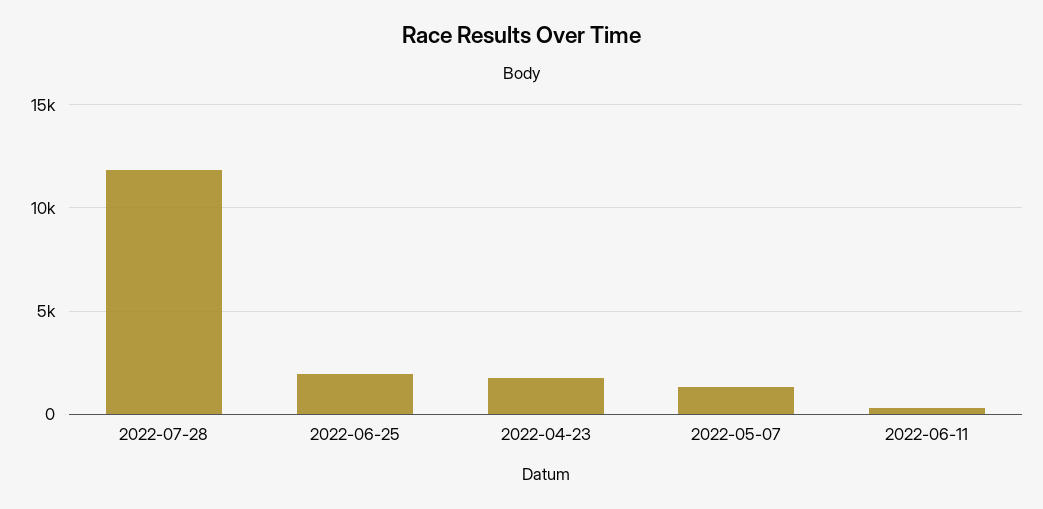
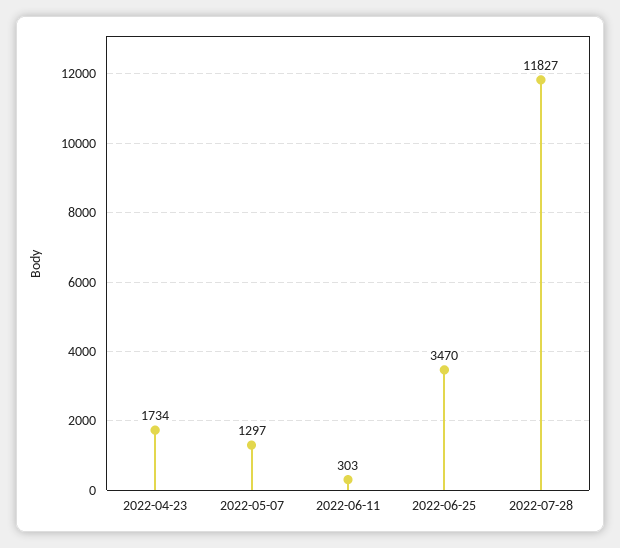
2022-06-25: 2000 -> 3470

